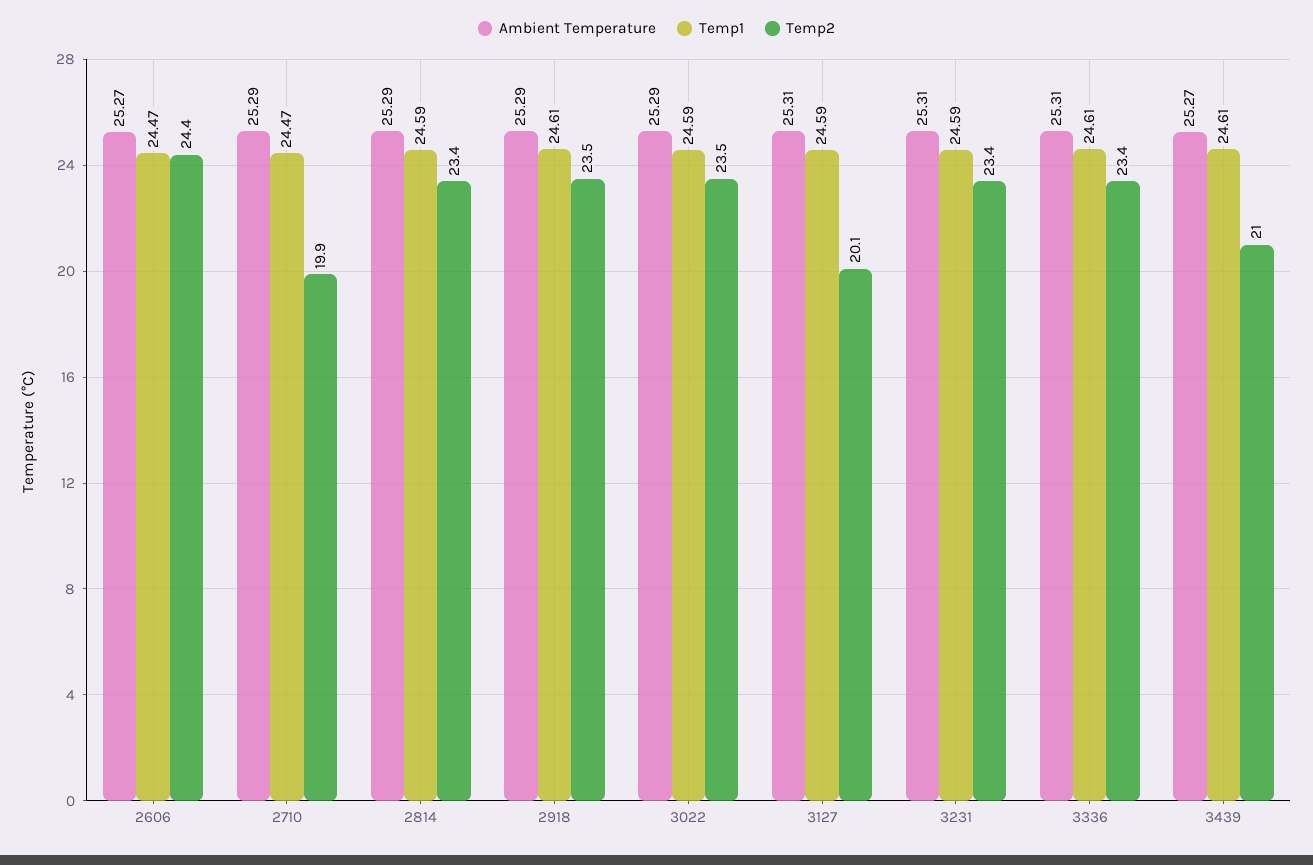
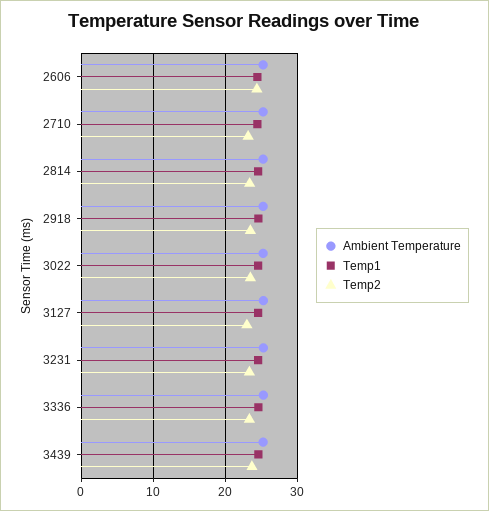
Temp2, 2710: 19.9 -> 23
Temp2, 3127: 20.1 -> 23
Temp2, 3439: 21 -> 24

